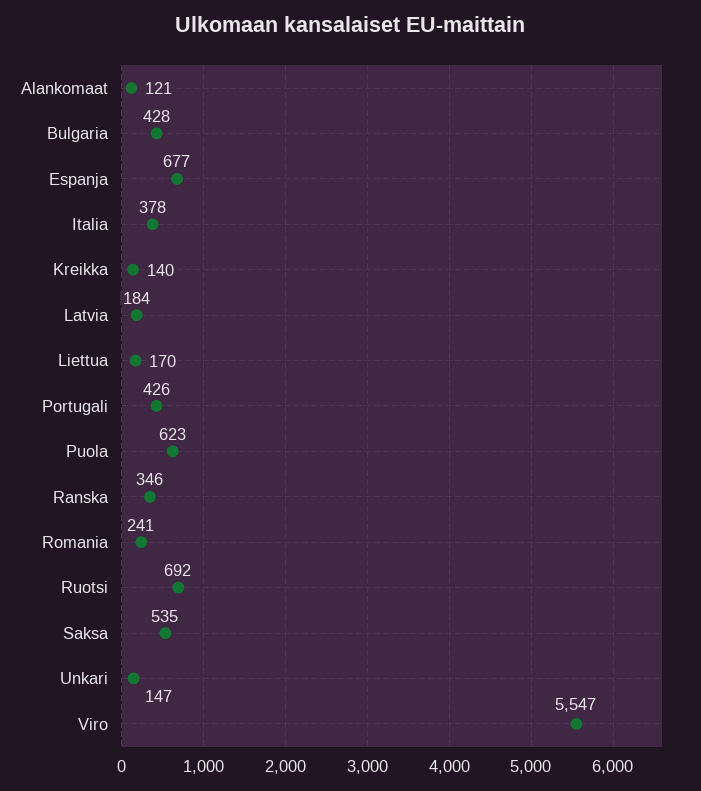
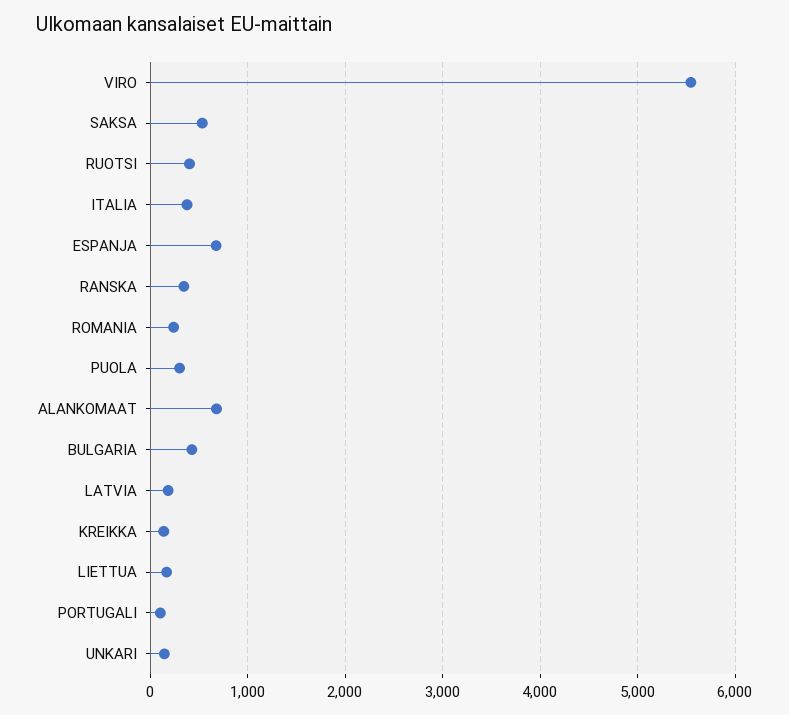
Alankomaat: 121 -> 700
Portugali: 426 -> 100
Puola: 623 -> 300
Ruotsi: 692 -> 400

